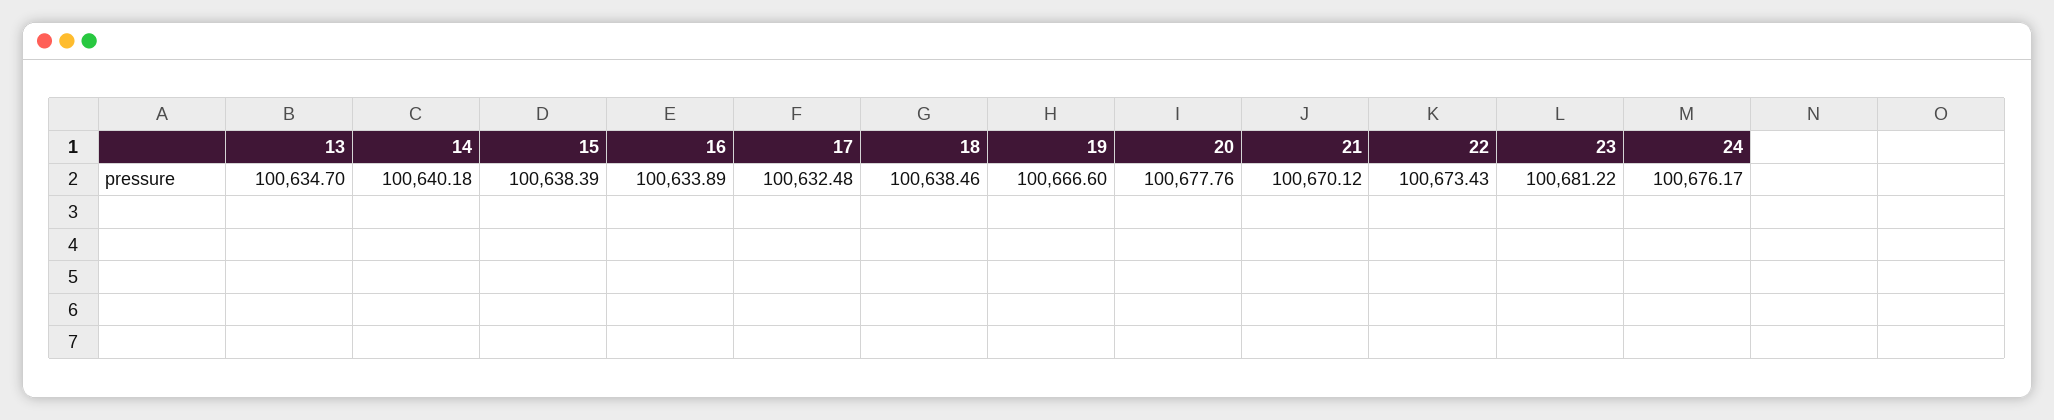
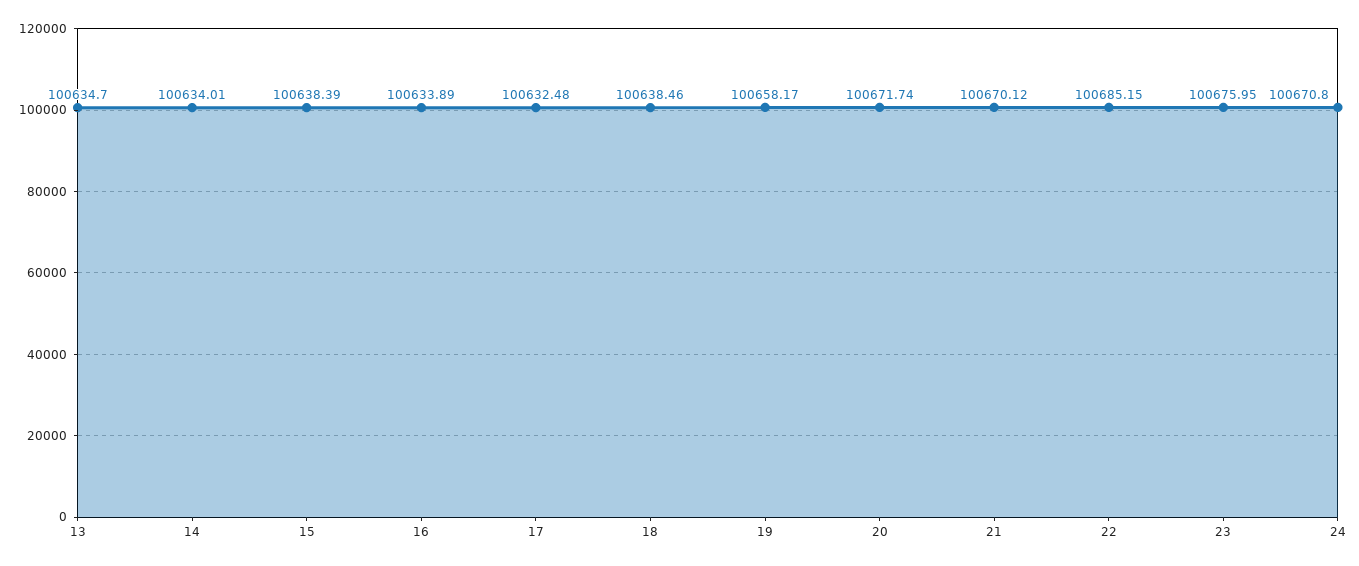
14: 100640.18 -> 100634.01
19: 100666.6 -> 100658.17
20: 100677.76 -> 100671.74
22: 100673.43 -> 100685.15
23: 100681.22 -> 100675.95
24: 100676.17 -> 100670.8

